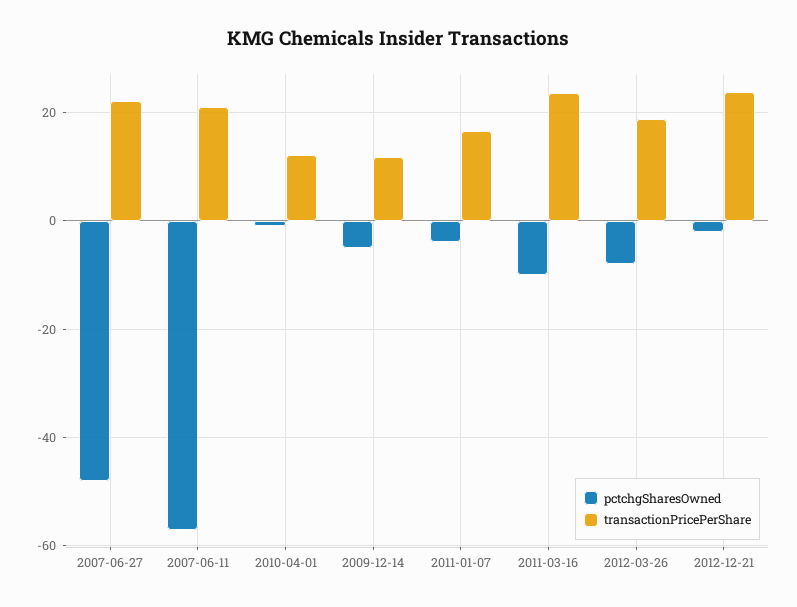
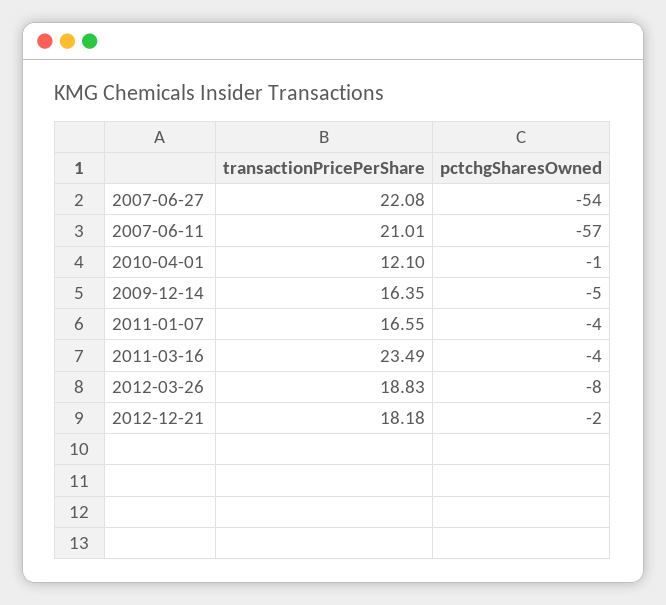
pctchgSharesOwned, 2007-06-27: -48 -> -54
transactionPricePerShare, 2009-12-14: 12 -> 16.35
pctchgSharesOwned, 2011-03-16: -10 -> -4
transactionPricePerShare, 2012-12-21: 24 -> 18.18

